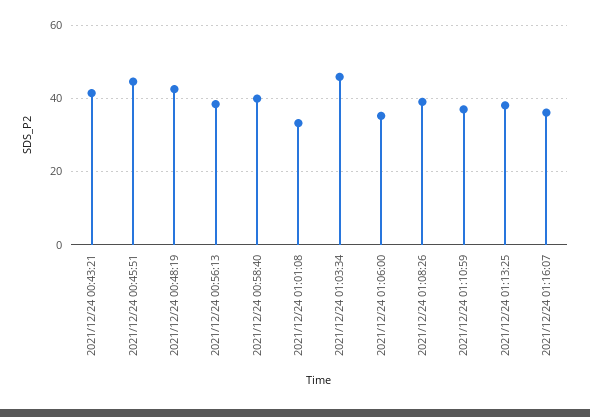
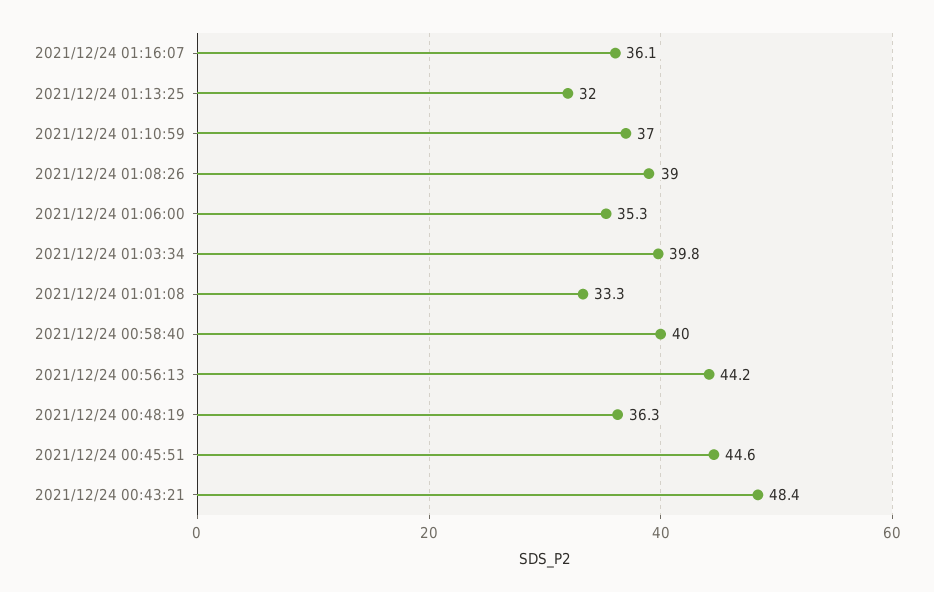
2021/12/24 00:43:21: 42 -> 48.4
2021/12/24 00:48:19: 42 -> 36.3
2021/12/24 00:56:13: 38 -> 44.2
2021/12/24 01:03:34: 46 -> 39.8
2021/12/24 01:13:25: 38 -> 32

